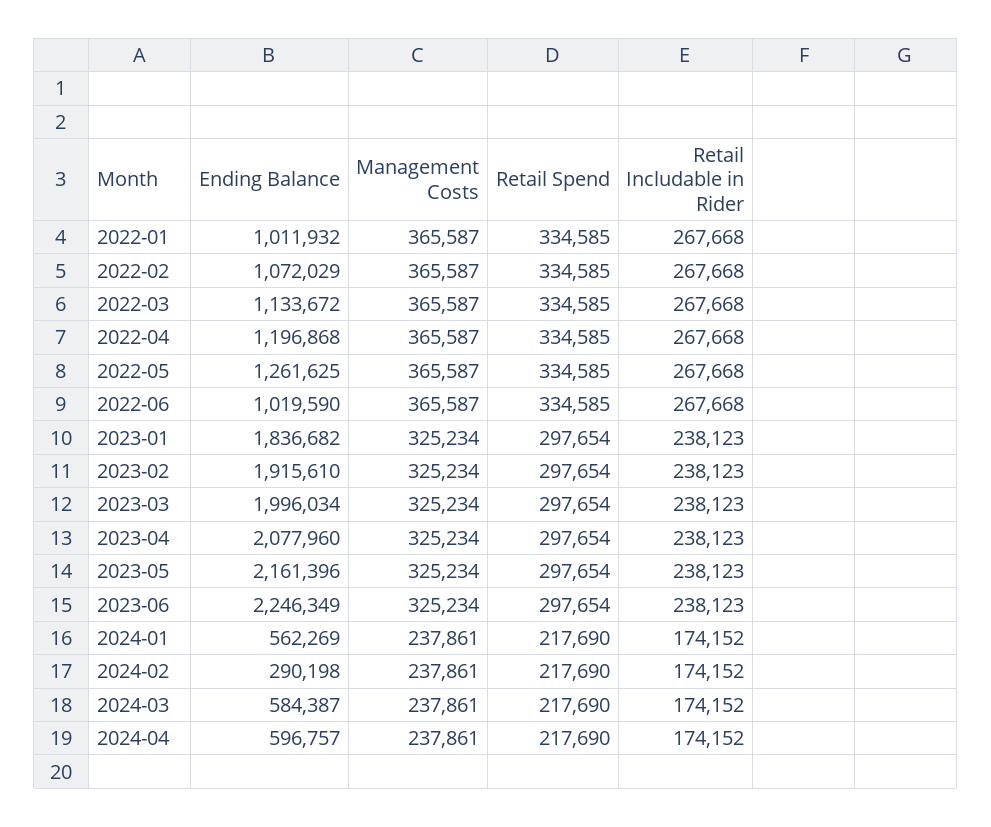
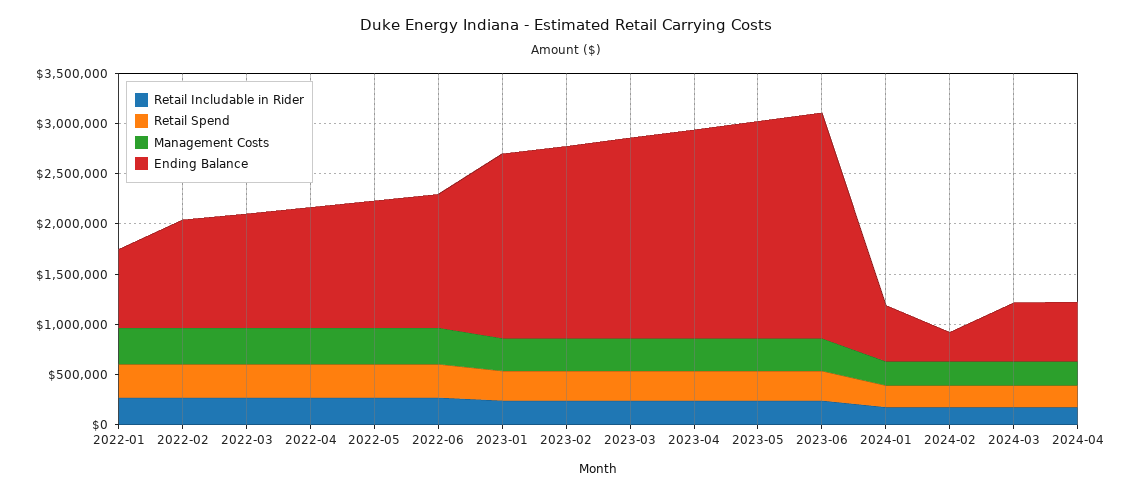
Ending Balance, 2022-01: 1011932 -> 800000
Ending Balance, 2022-06: 1019590 -> 1300000

